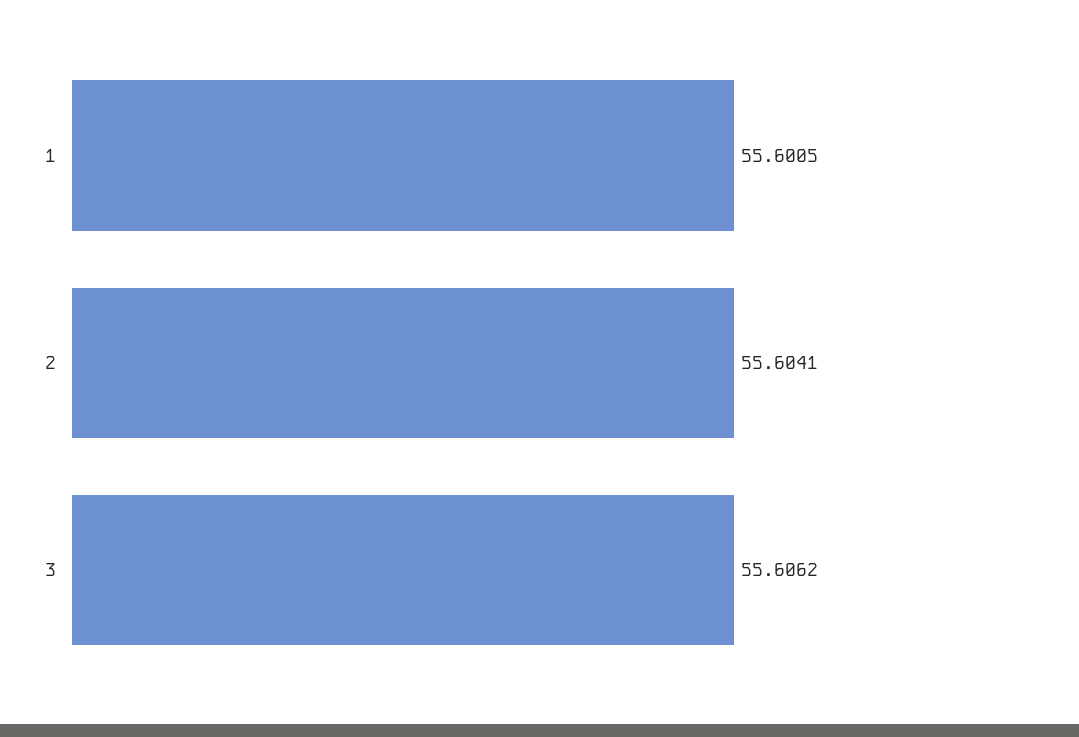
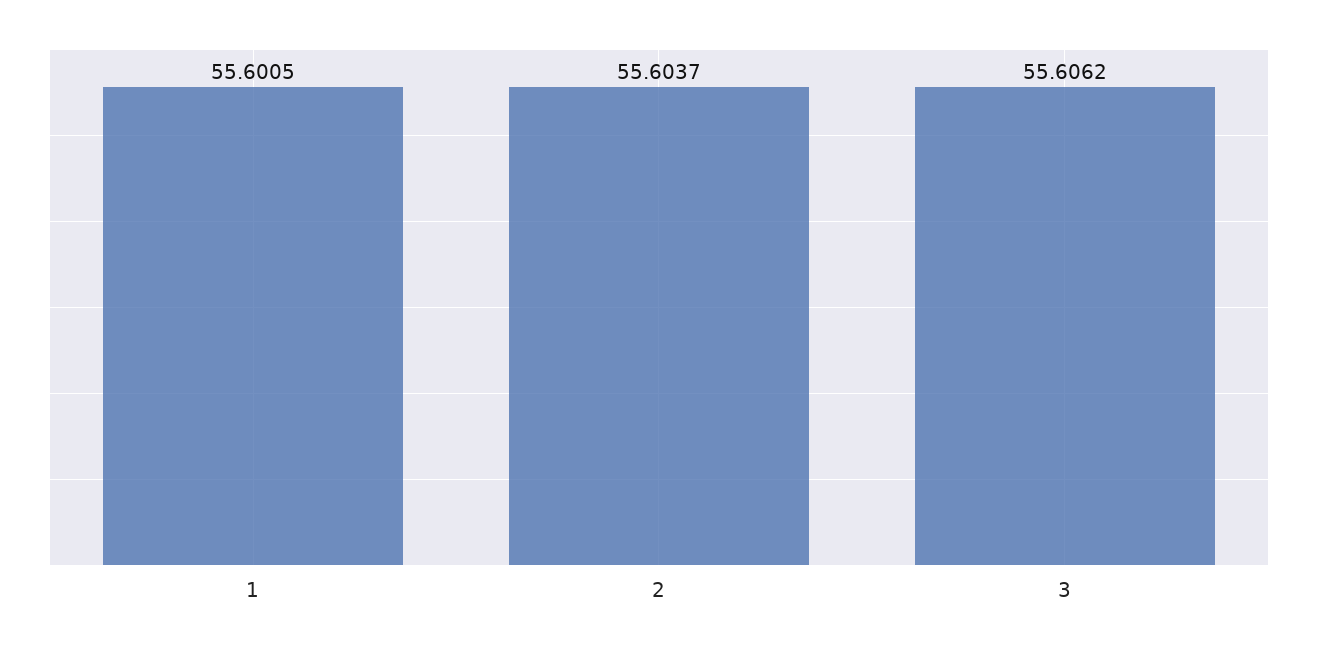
2: 55.6041 -> 55.6037

